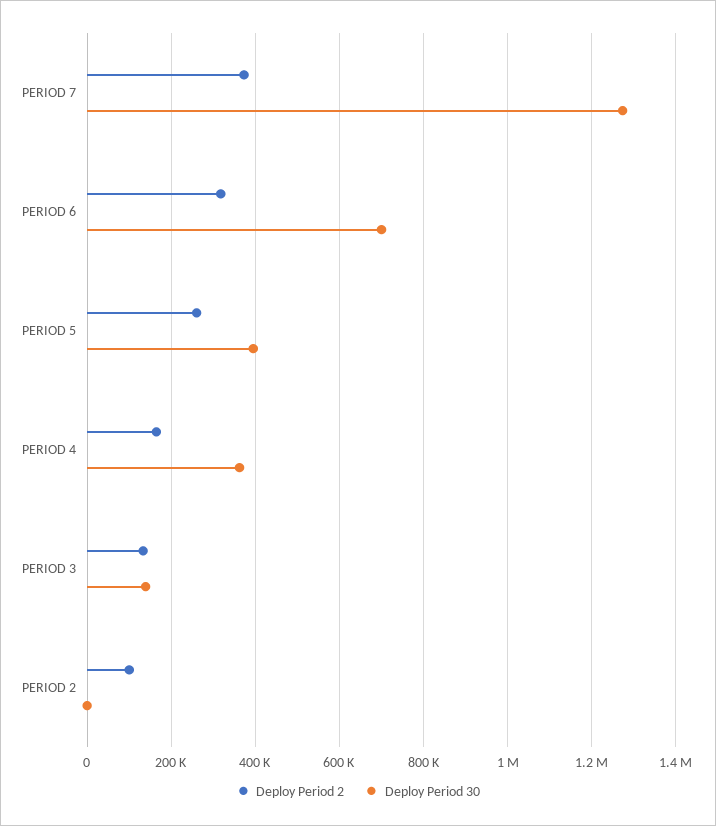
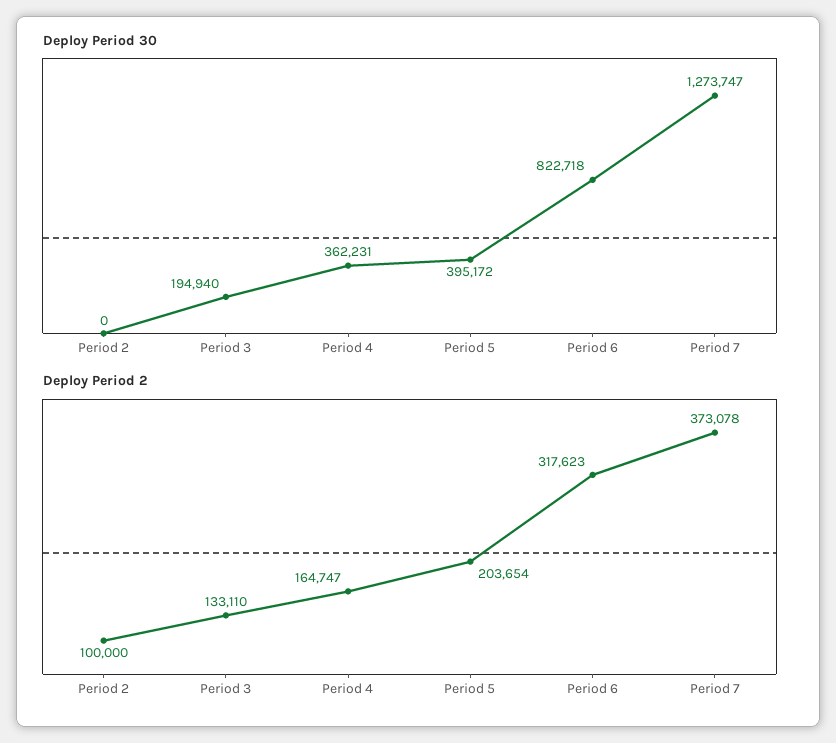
Deploy Period 30, PERIOD 6: 700000 -> 822718
Deploy Period 2, PERIOD 5: 260000 -> 203654
Deploy Period 30, PERIOD 3: 140000 -> 194940

